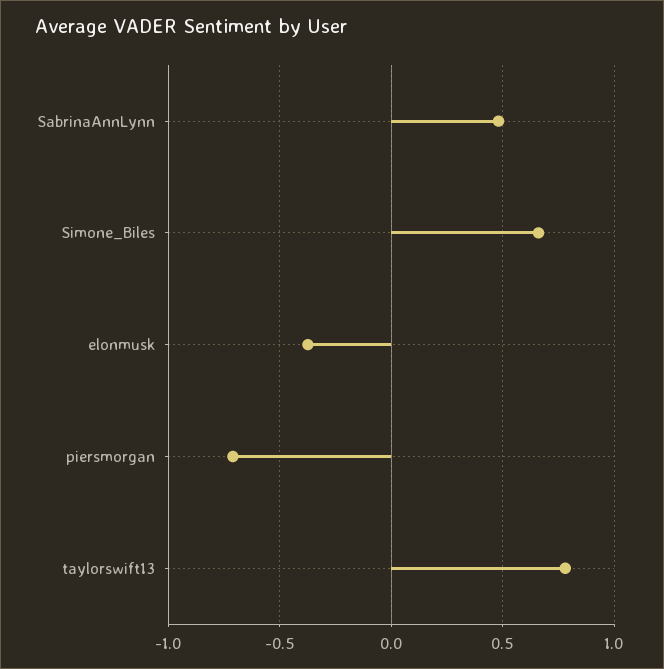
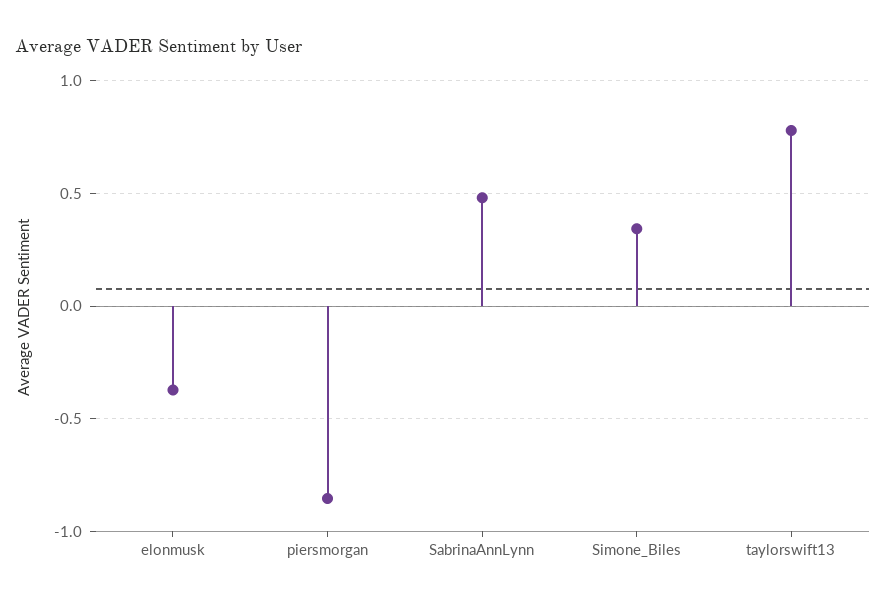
Simone_Biles: 0.65 -> 0.35
piersmorgan: -0.7 -> -0.85

